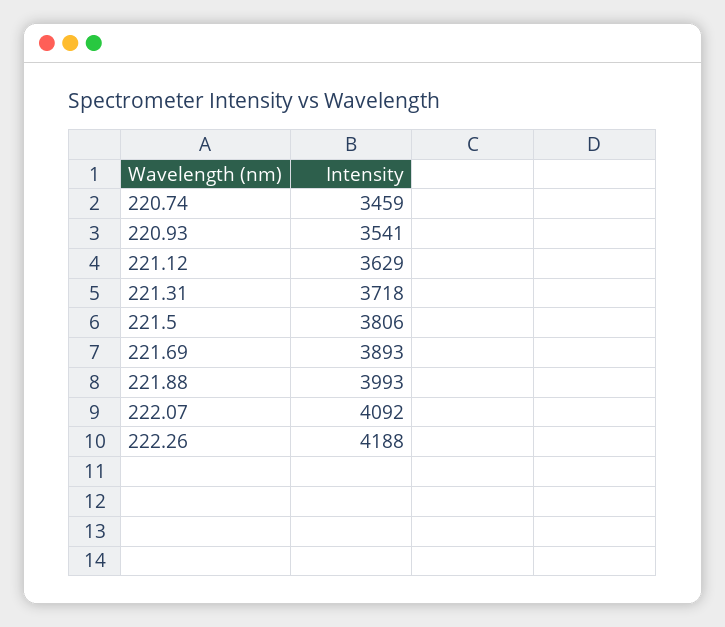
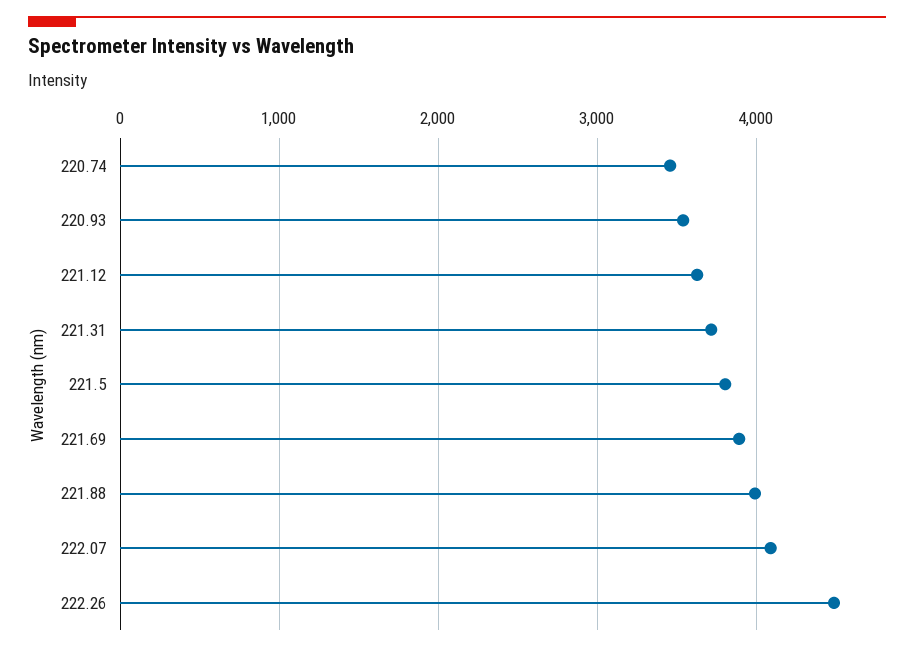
222.26: 4188 -> 4500

